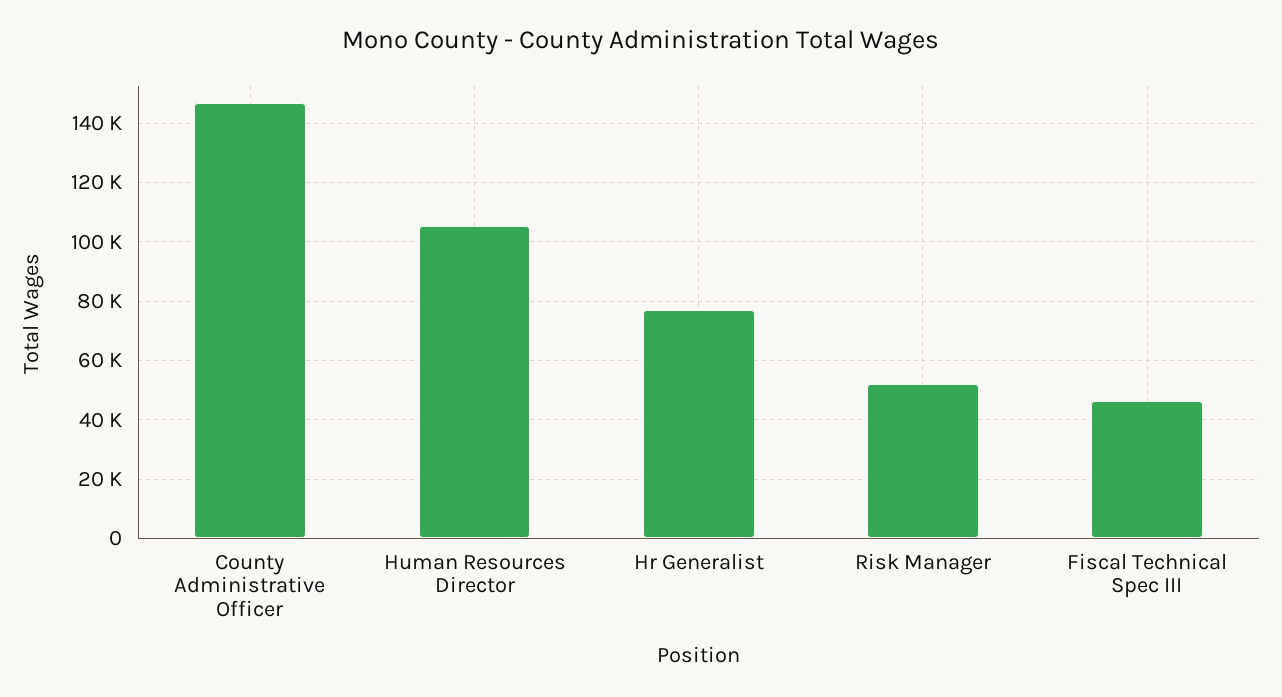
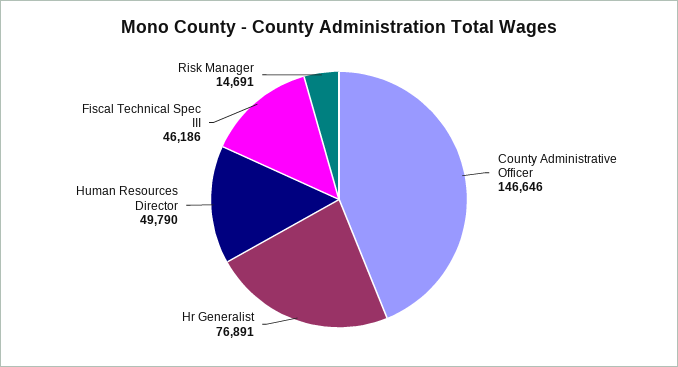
Human Resources Director: 105000 -> 49790
Risk Manager: 52500 -> 14691

